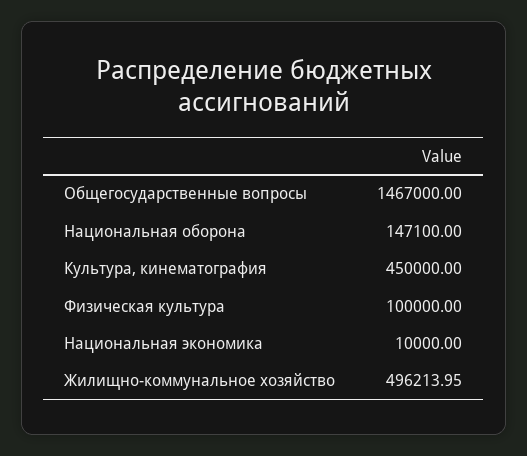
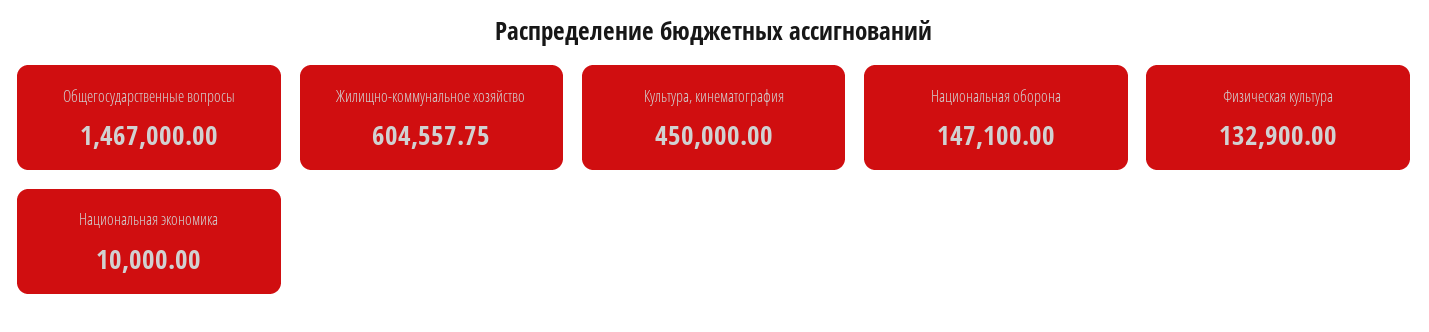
Физическая культура: 100000 -> 132900
Жилищно-коммунальное хозяйство: 496213.95 -> 604557.75

